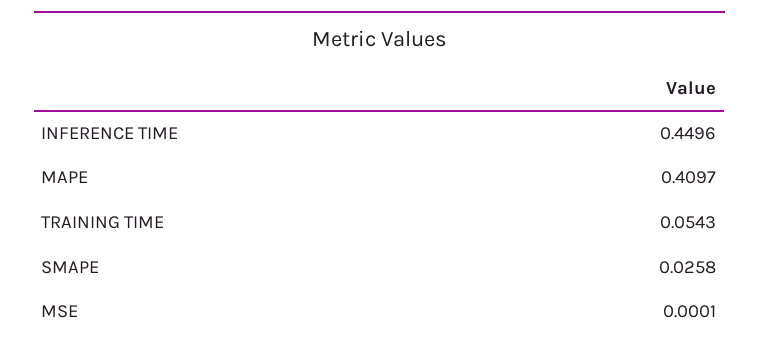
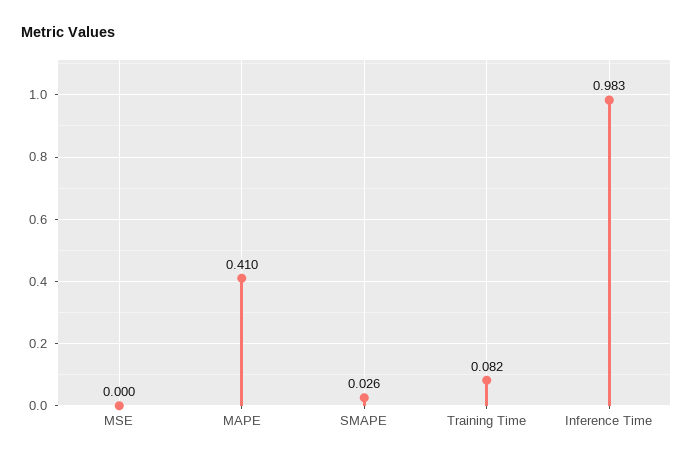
INFERENCE TIME: 0.4496 -> 0.983
TRAINING TIME: 0.0543 -> 0.082

